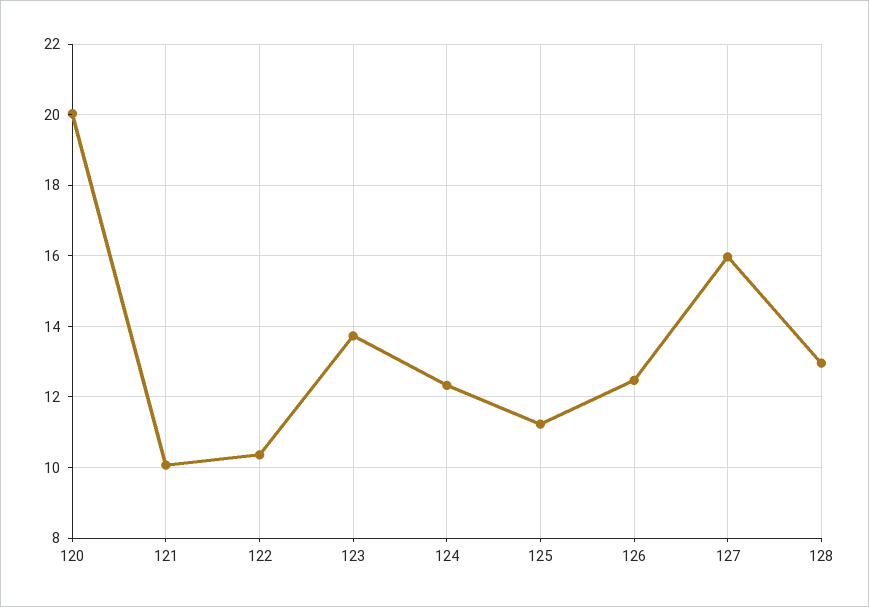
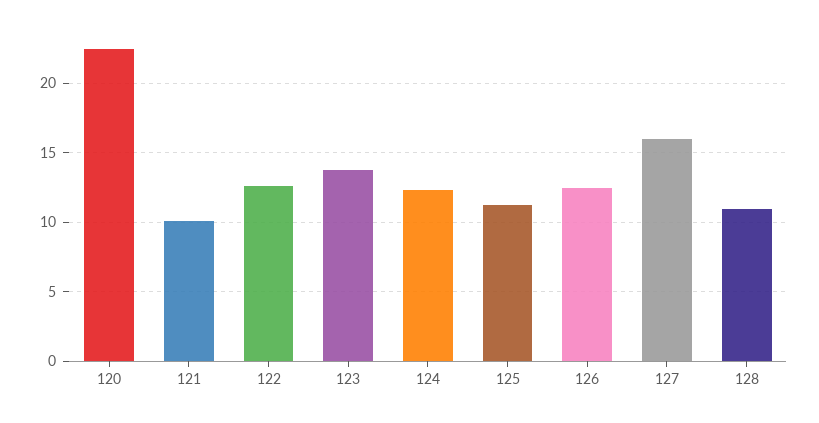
120: 20 -> 22.5
122: 10.4 -> 12.5
128: 13 -> 11

